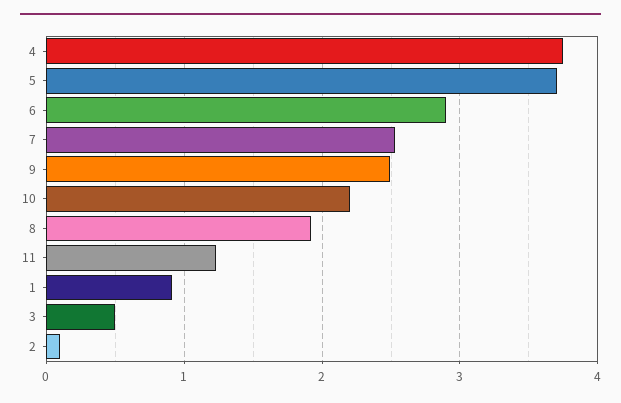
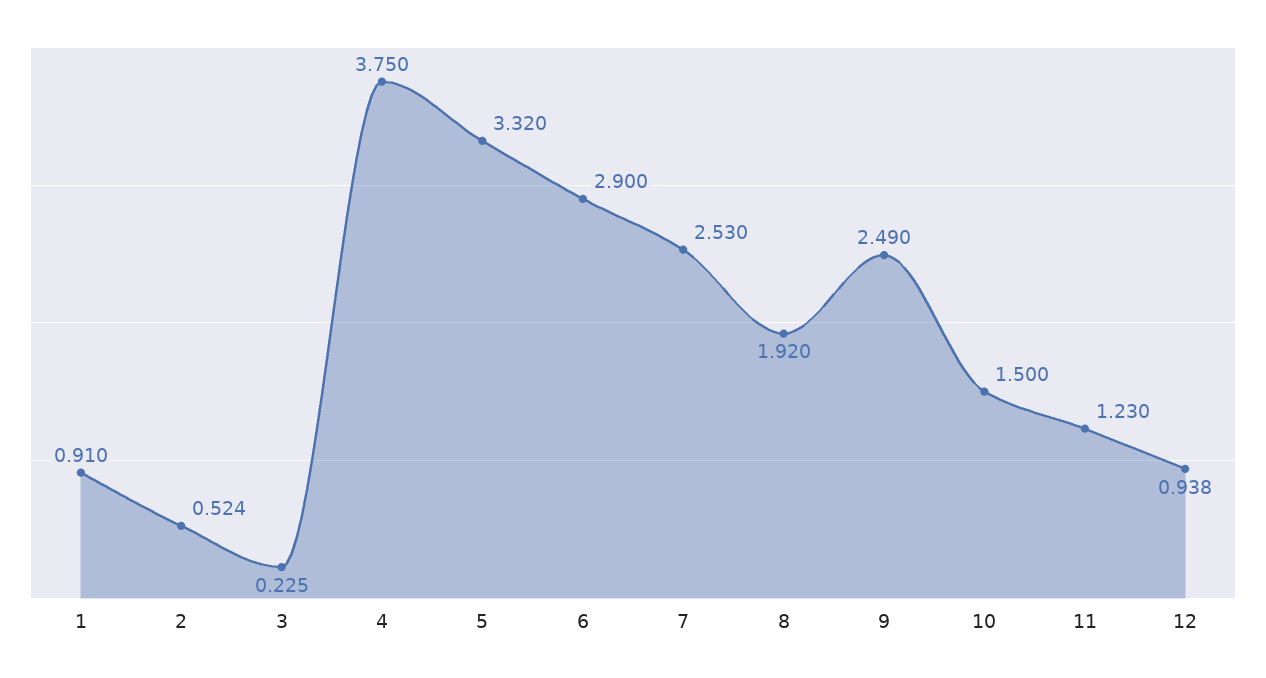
5: 3.7 -> 3.32
10: 2.2 -> 1.5
3: 0.5 -> 0.225
2: 0.1 -> 0.524
12: none -> 0.938

